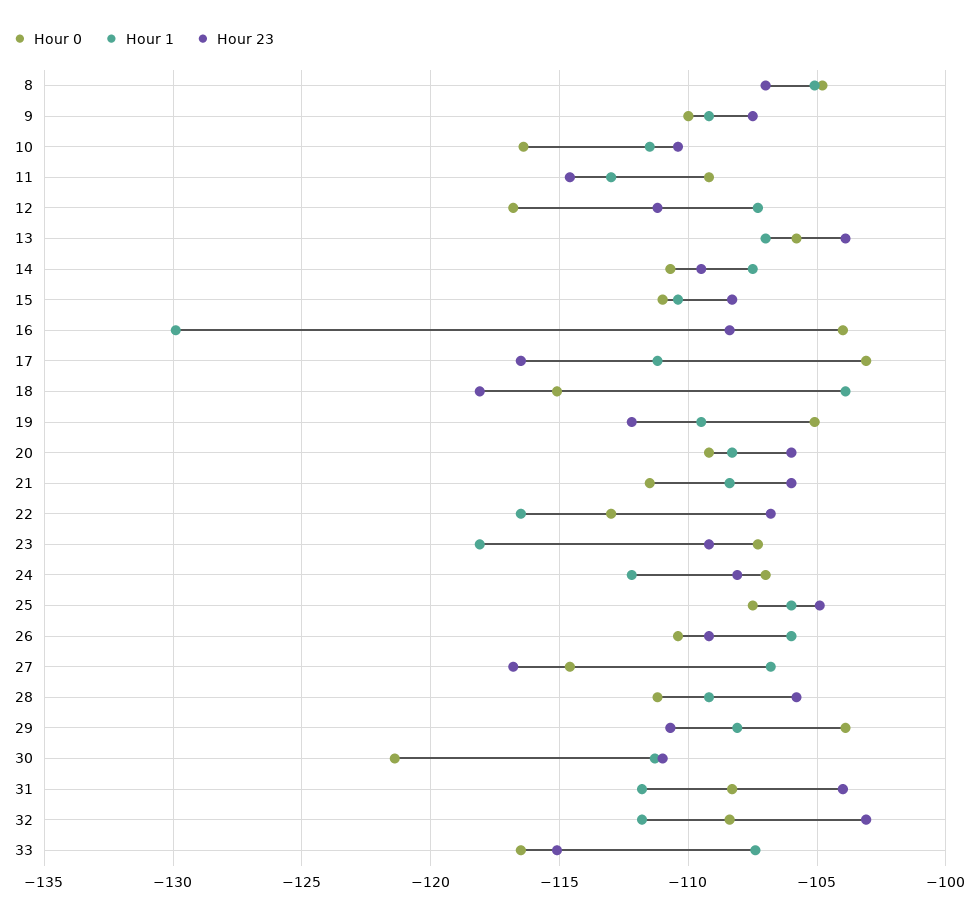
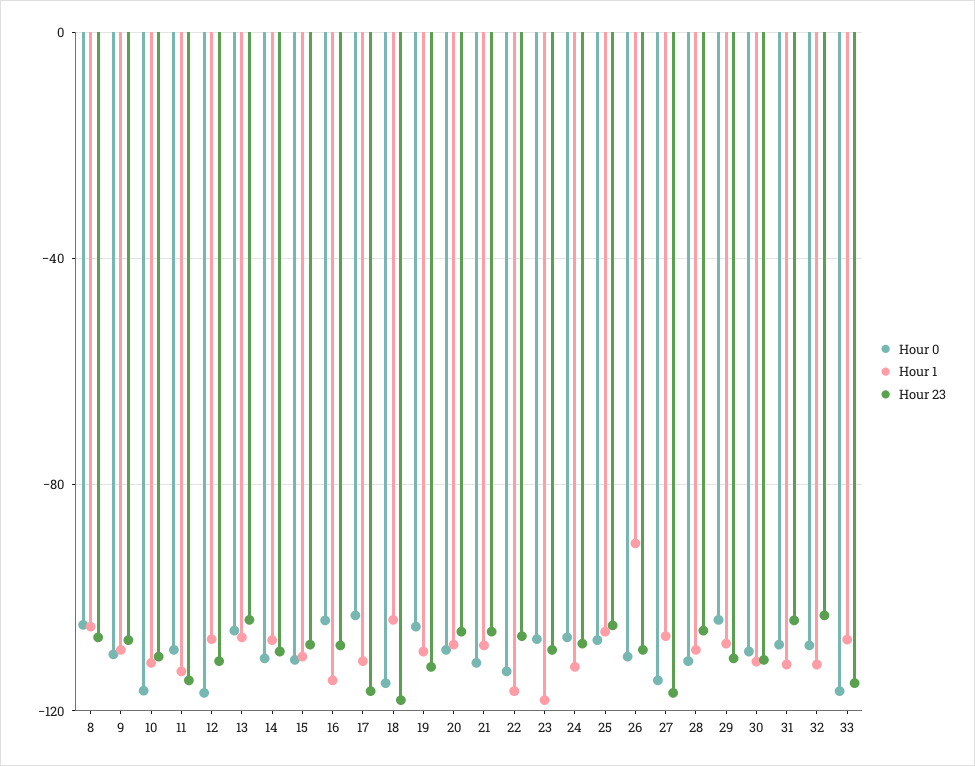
Hour 1, 16: -130 -> -115
Hour 1, 26: -106 -> -90
Hour 0, 30: -121.5 -> -110

